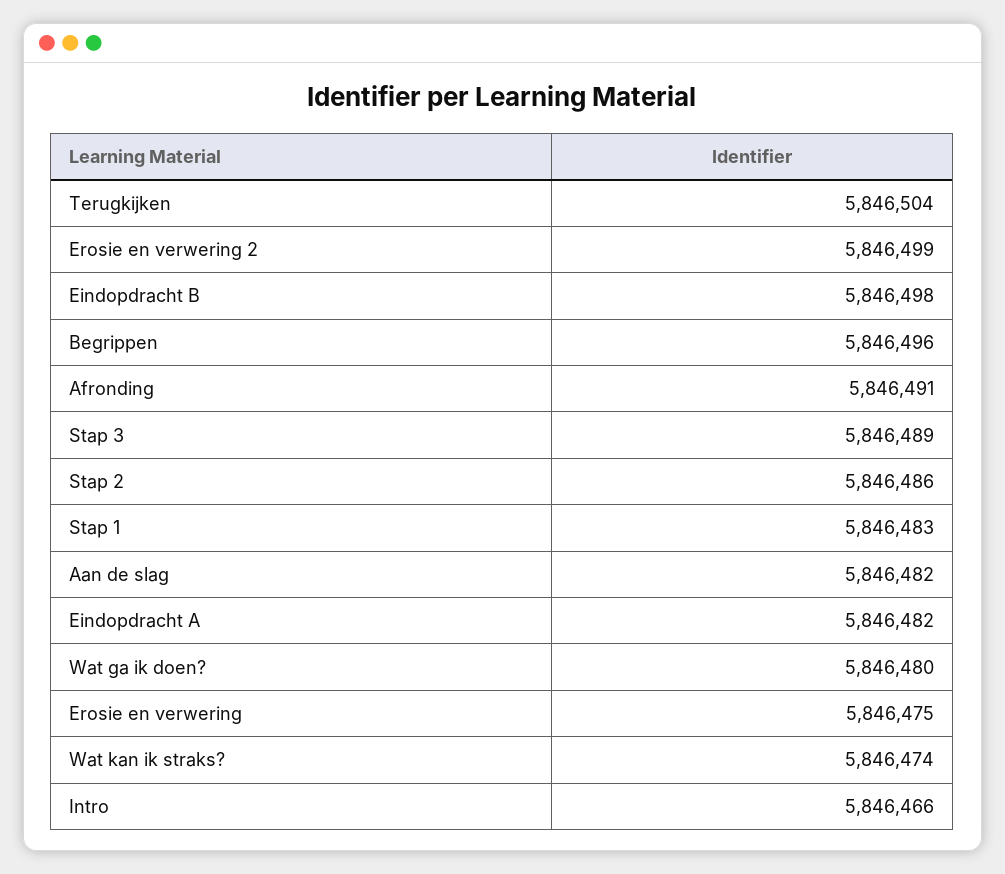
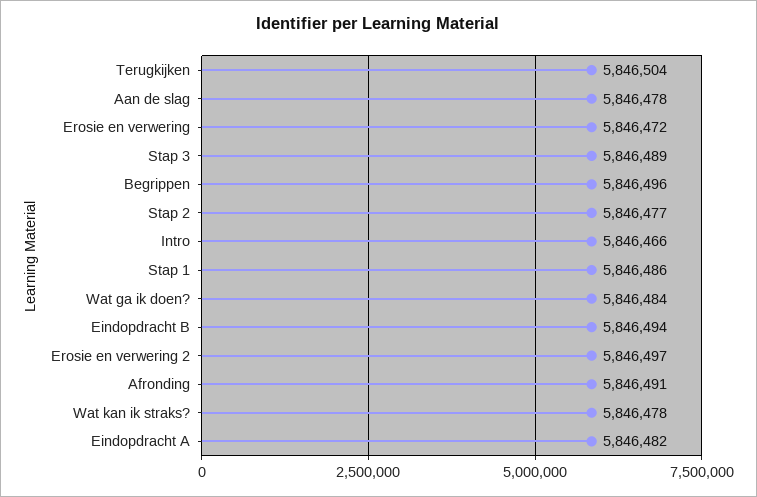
Erosie en verwering 2: 5846499 -> 5846497
Eindopdracht B: 5846498 -> 5846494
Stap 2: 5846486 -> 5846477
Stap 1: 5846483 -> 5846486
Aan de slag: 5846482 -> 5846478
Wat ga ik doen?: 5846480 -> 5846484
Erosie en verwering: 5846475 -> 5846472
Wat kan ik straks?: 5846474 -> 5846478

